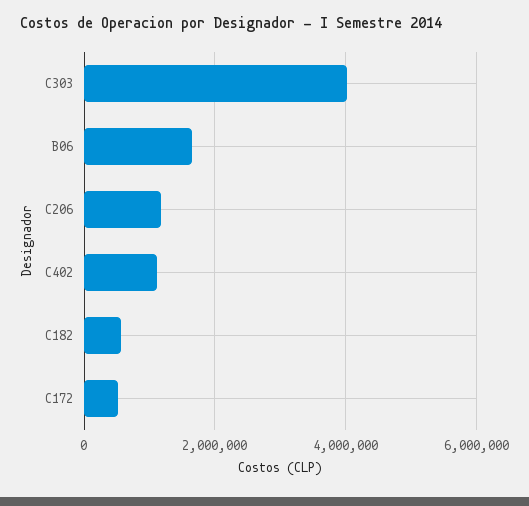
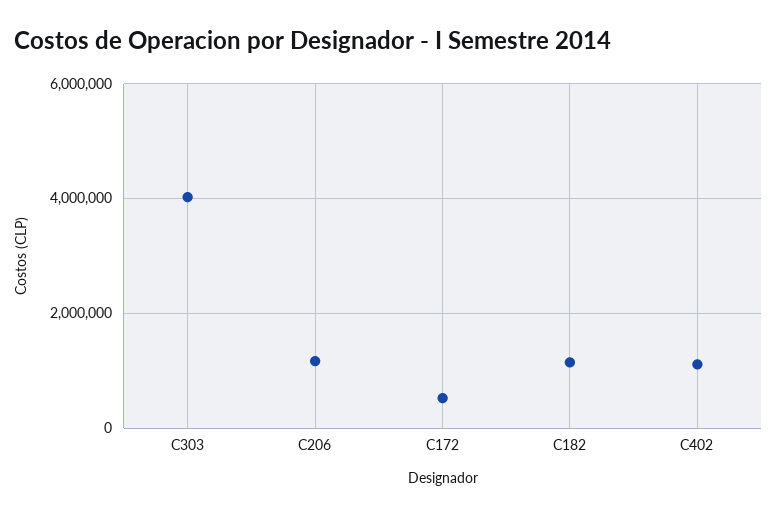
B06: 1600000 -> none
C182: 600000 -> 1200000

